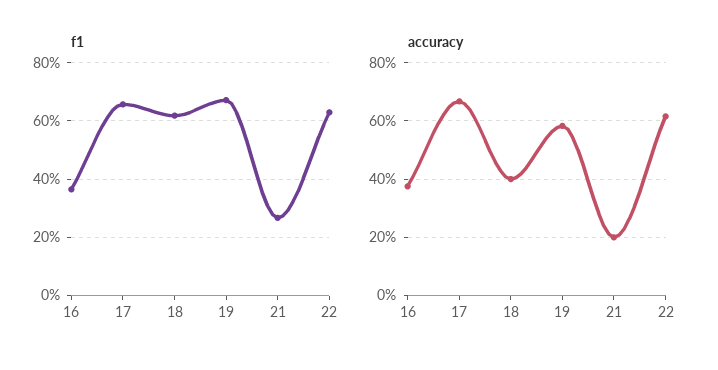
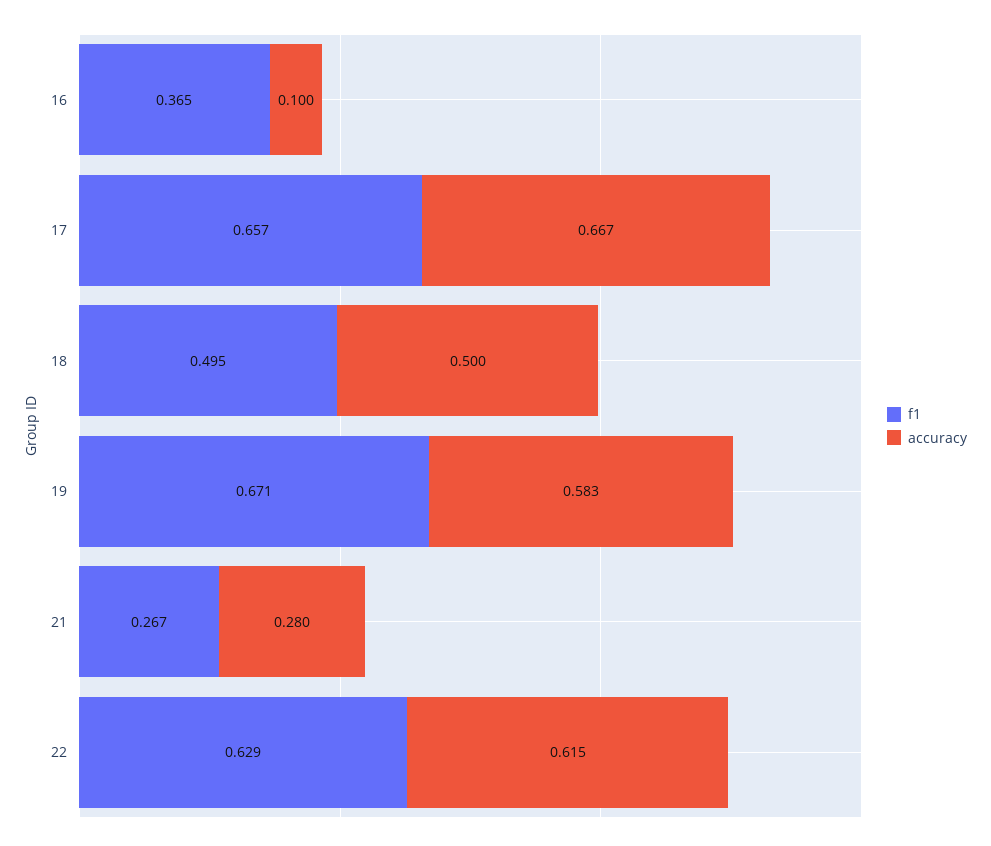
f1, 18: 0.625 -> 0.495
accuracy, 16: 0.375 -> 0.1
accuracy, 18: 0.4 -> 0.5
accuracy, 21: 0.2 -> 0.28

